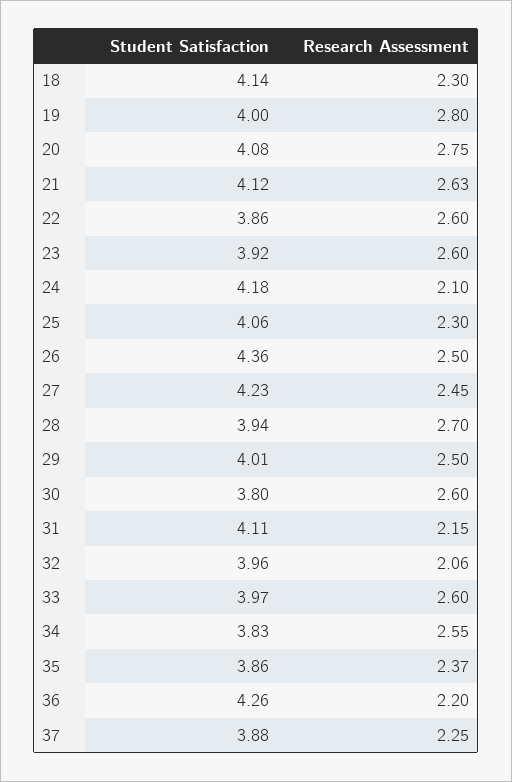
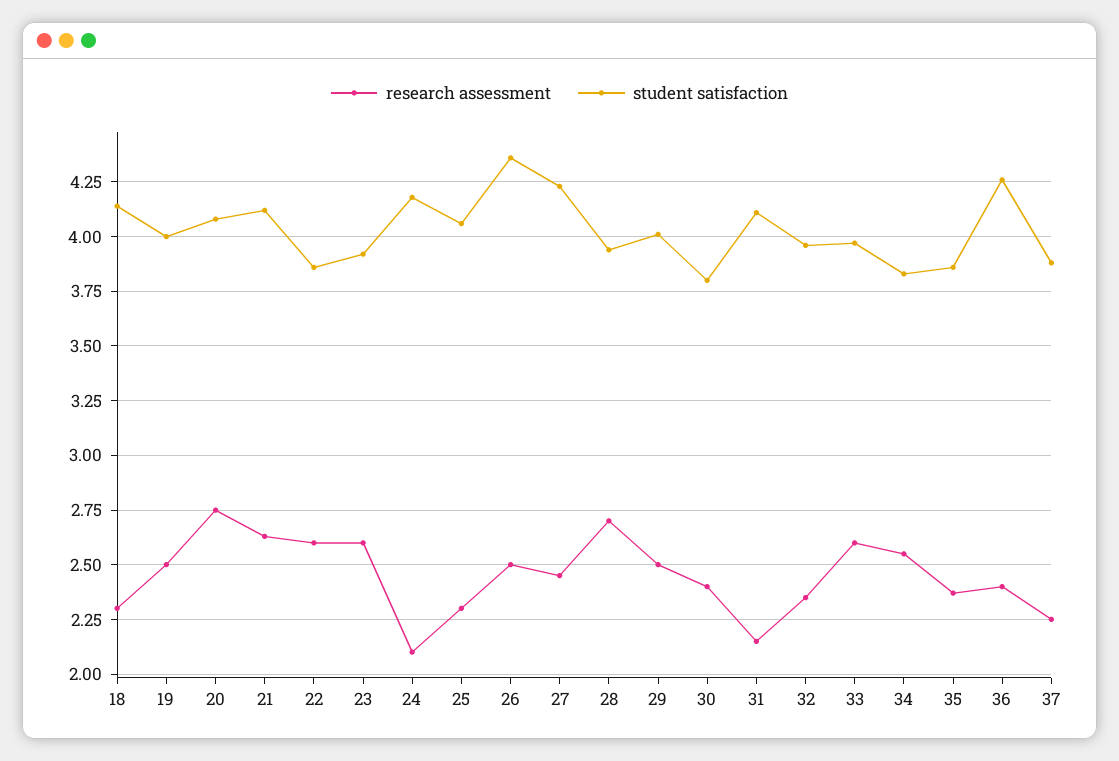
Research Assessment, 19: 2.8 -> 2.5
Research Assessment, 30: 2.6 -> 2.4
Research Assessment, 32: 2.06 -> 2.35
Research Assessment, 36: 2.2 -> 2.4

